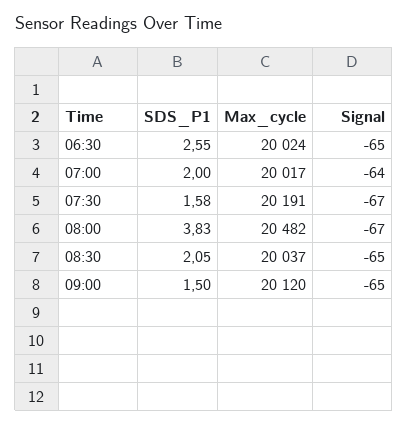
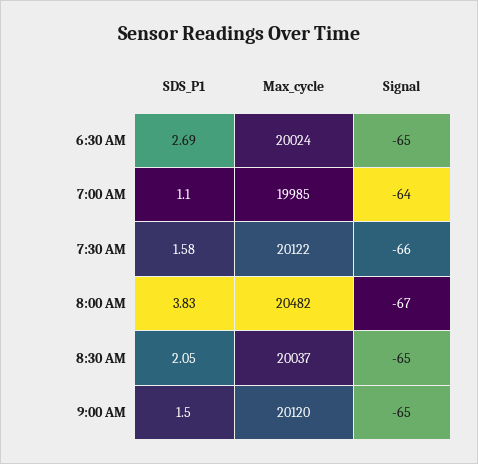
SDS_P1, 06:30: 2.55 -> 2.69
SDS_P1, 07:00: 2 -> 1.1
Max_cycle, 07:00: 20017 -> 19985
Max_cycle, 07:30: 20191 -> 20122
Signal, 07:30: -67 -> -66

